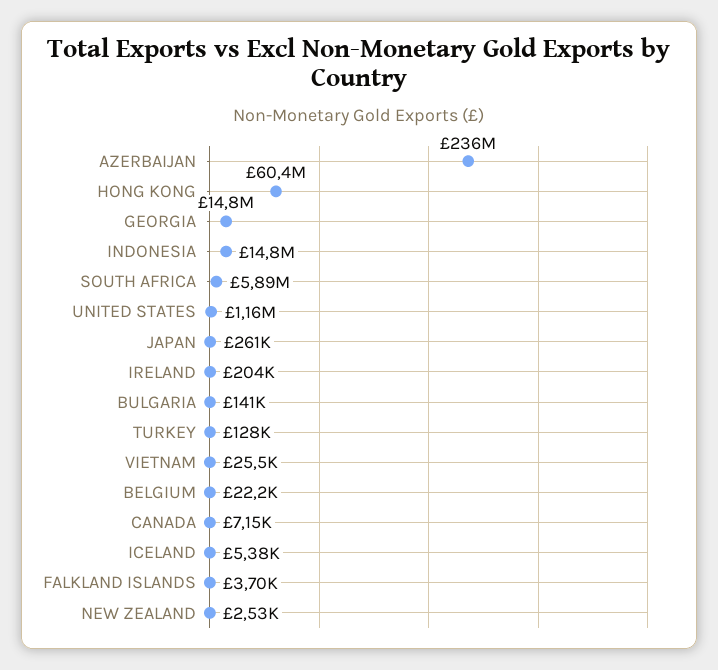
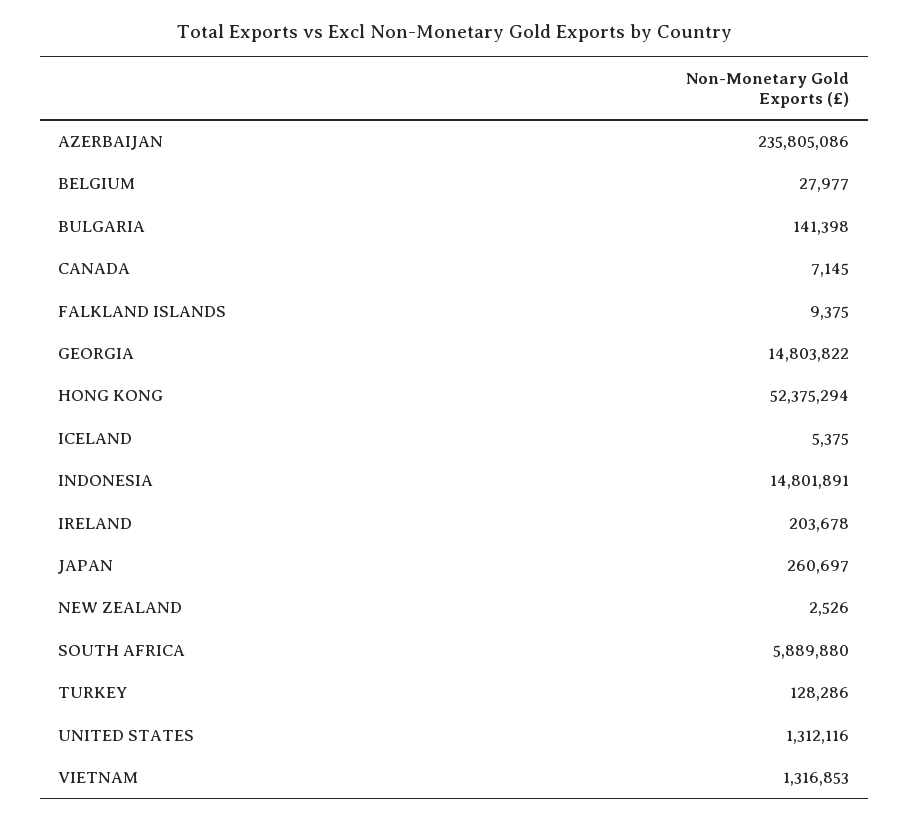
HONG KONG: 60400000 -> 52375294
UNITED STATES: 1160000 -> 1312116
VIETNAM: 25500 -> 1316853
BELGIUM: 22200 -> 27977
FALKLAND ISLANDS: 3700 -> 9375

